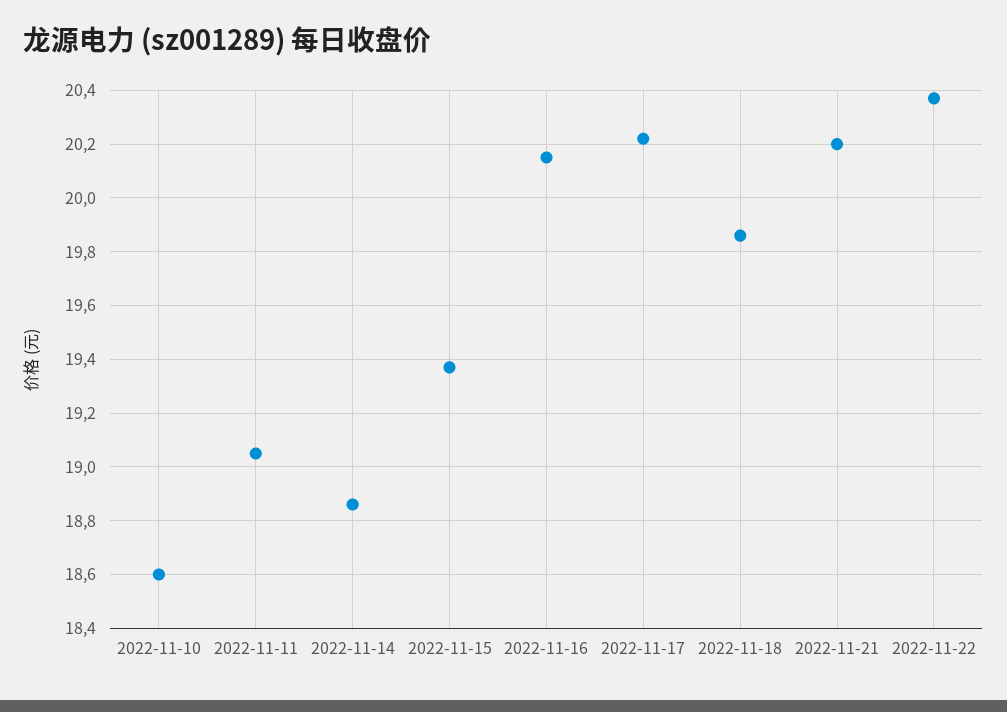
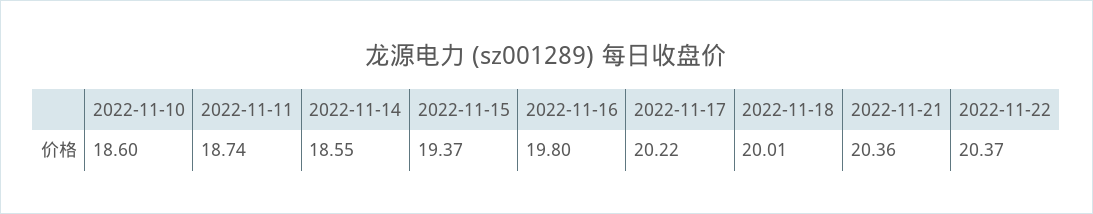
2022-11-11: 19.05 -> 18.74
2022-11-14: 18.85 -> 18.55
2022-11-16: 20.15 -> 19.8
2022-11-18: 19.85 -> 20.01
2022-11-21: 20.2 -> 20.36

